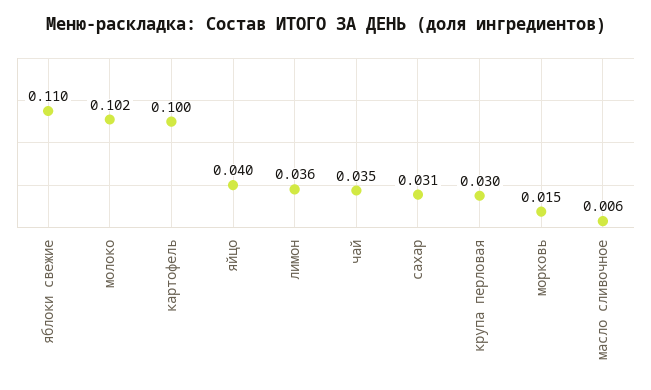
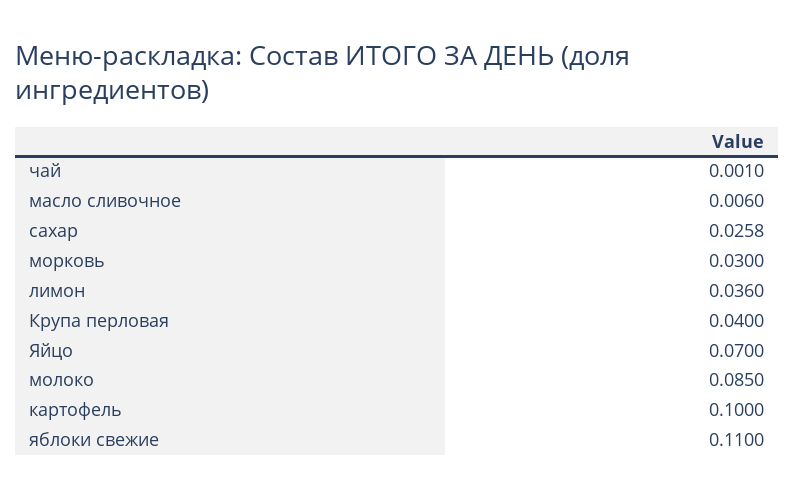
молоко: 0.102 -> 0.085
яйцо: 0.04 -> 0.07
чай: 0.035 -> 0.001
сахар: 0.031 -> 0.0258
крупа перловая: 0.03 -> 0.04
морковь: 0.015 -> 0.03

